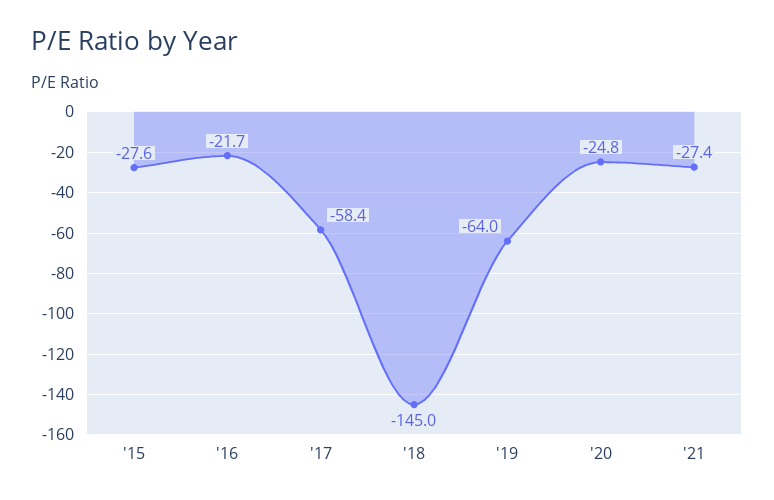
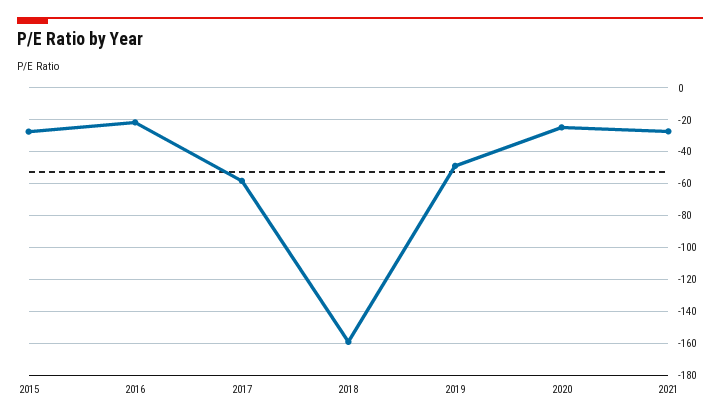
'18: -145 -> -160
'19: -64 -> -50

